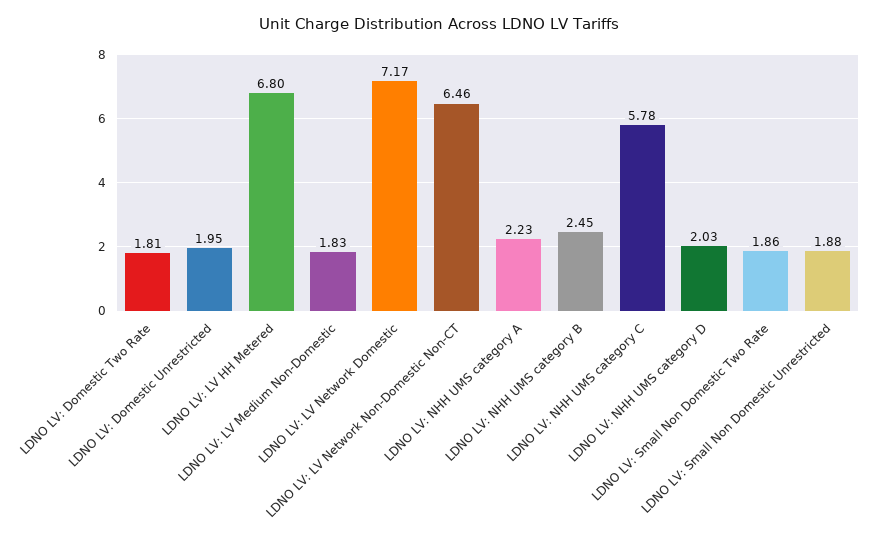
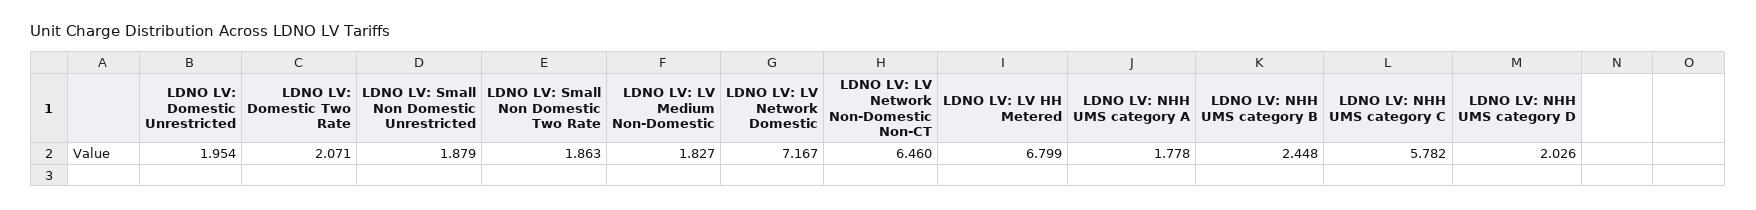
LDNO LV: Domestic Two Rate: 1.81 -> 2.071
LDNO LV: NHH UMS category A: 2.23 -> 1.778

